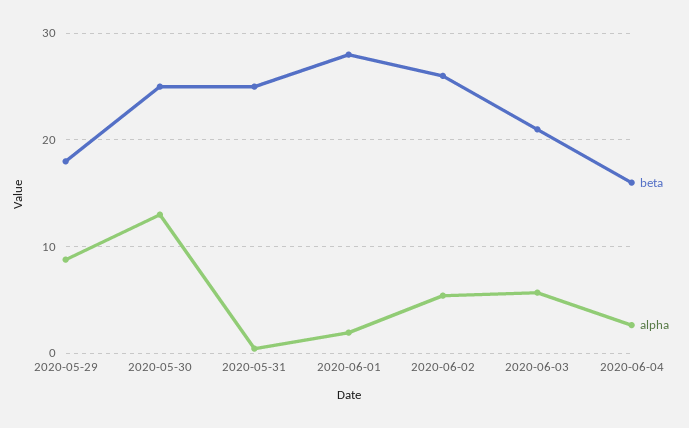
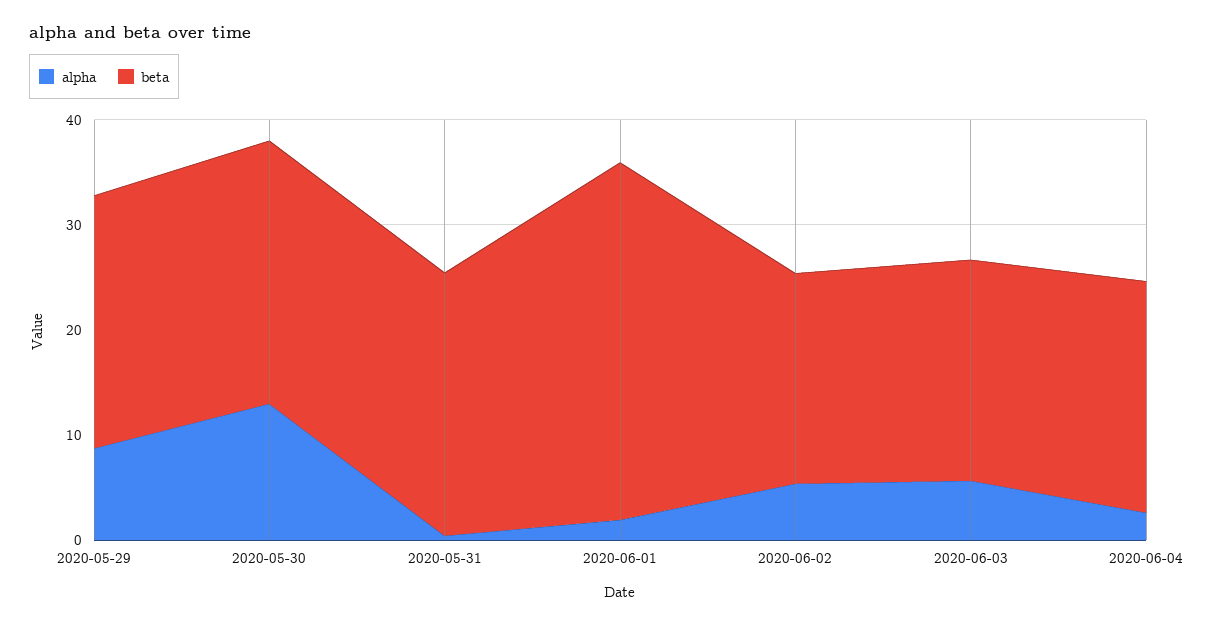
beta, 2020-05-29: 18 -> 24
beta, 2020-06-01: 28 -> 34
beta, 2020-06-02: 26 -> 20
beta, 2020-06-04: 16 -> 22

